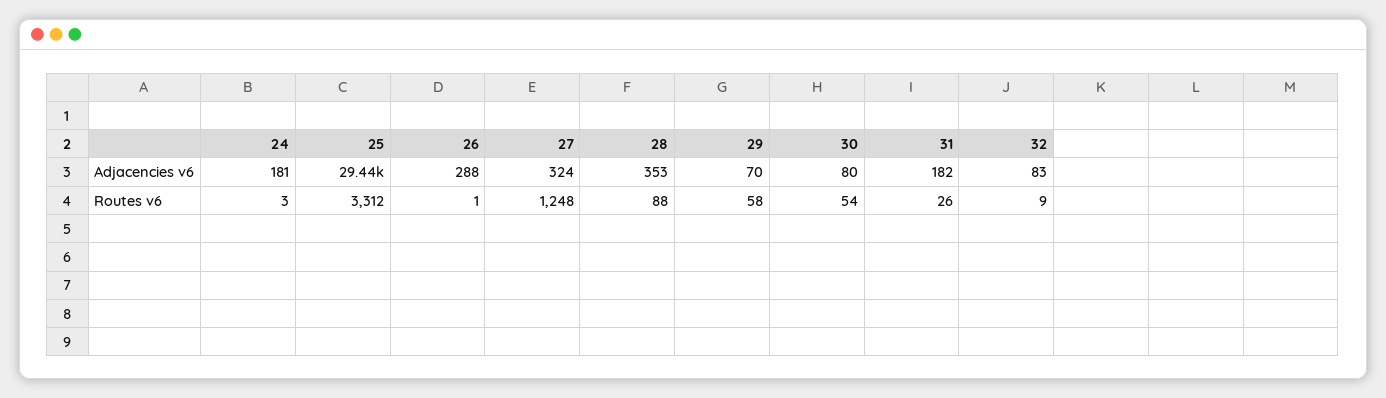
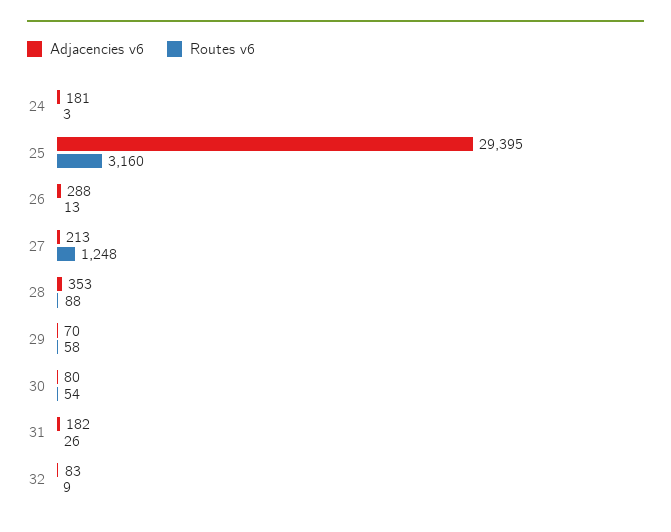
Adjacencies v6, 25: 29440 -> 29395
Adjacencies v6, 27: 324 -> 213
Routes v6, 25: 3312 -> 3160
Routes v6, 26: 1 -> 13

